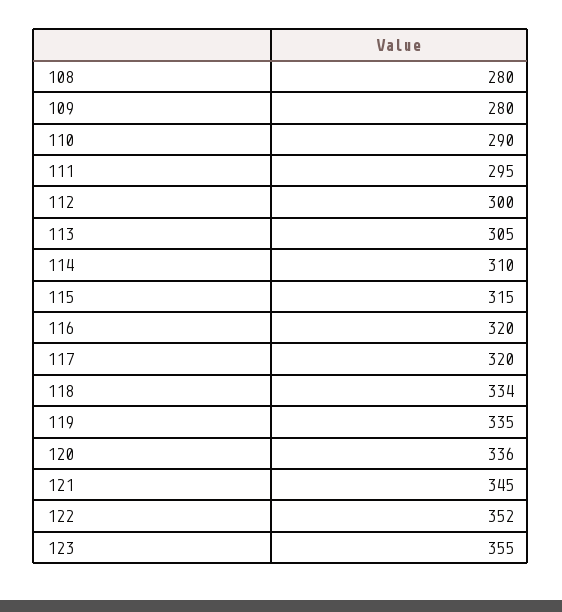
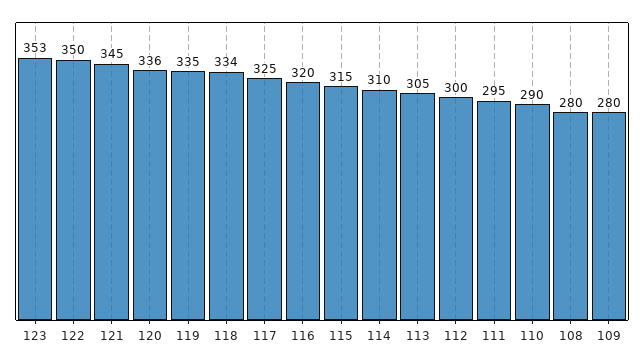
117: 320 -> 325
122: 352 -> 350
123: 355 -> 353

